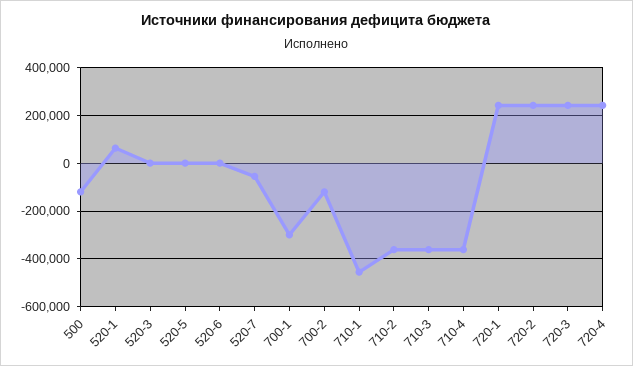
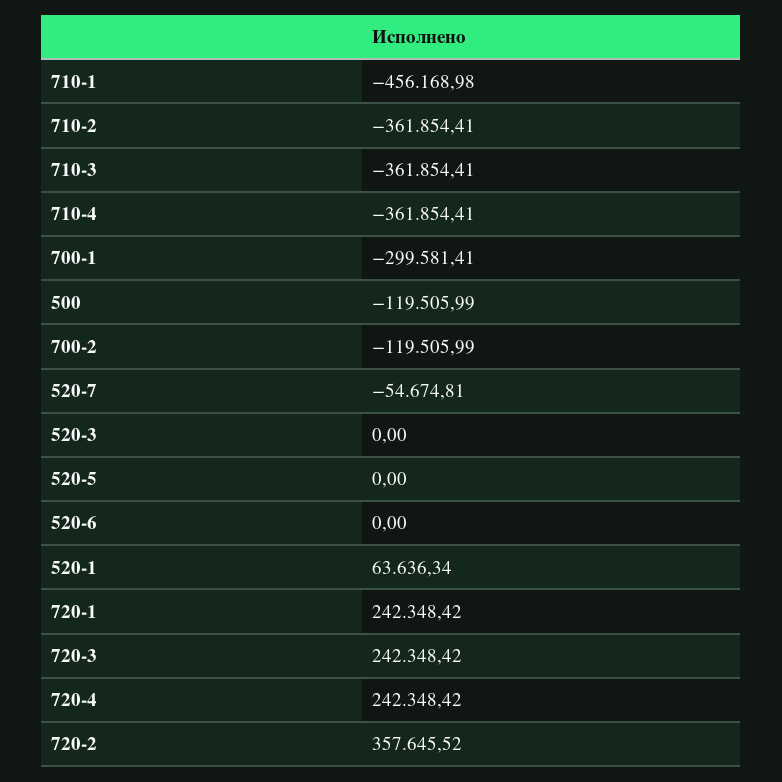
720-2: 250000 -> 357645.52

